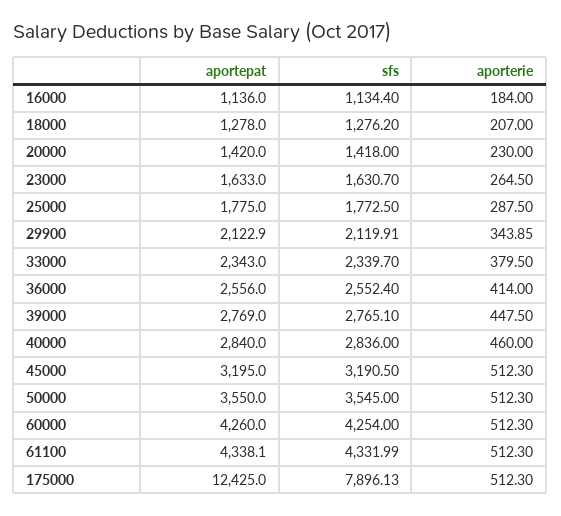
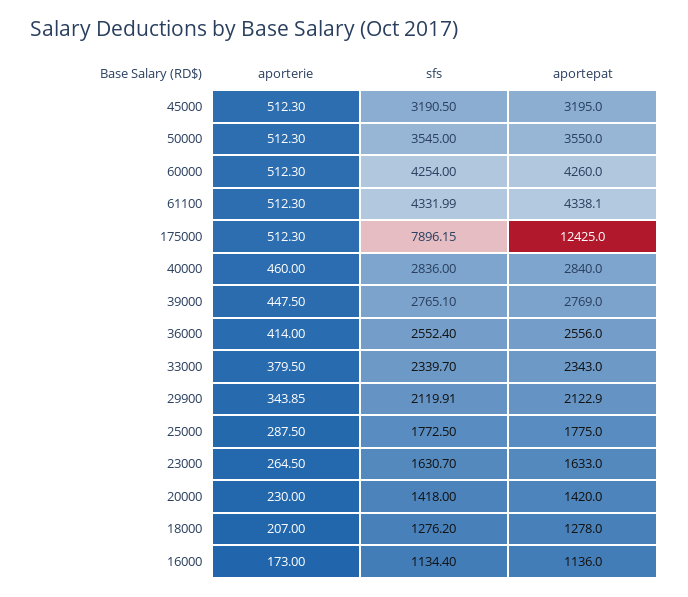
aporterie, 16000: 184 -> 173
sfs, 175000: 7896.13 -> 7896.15

